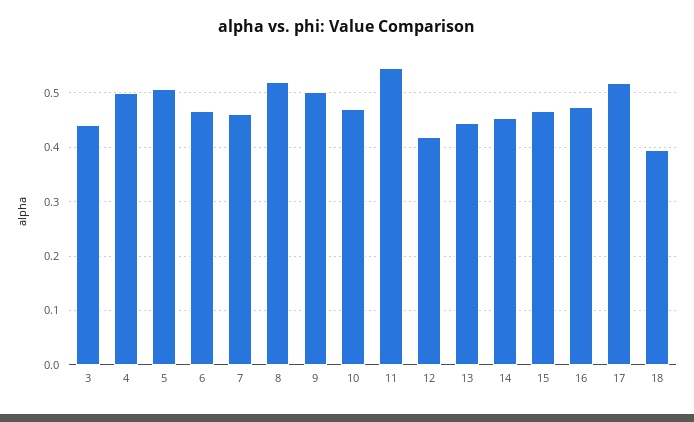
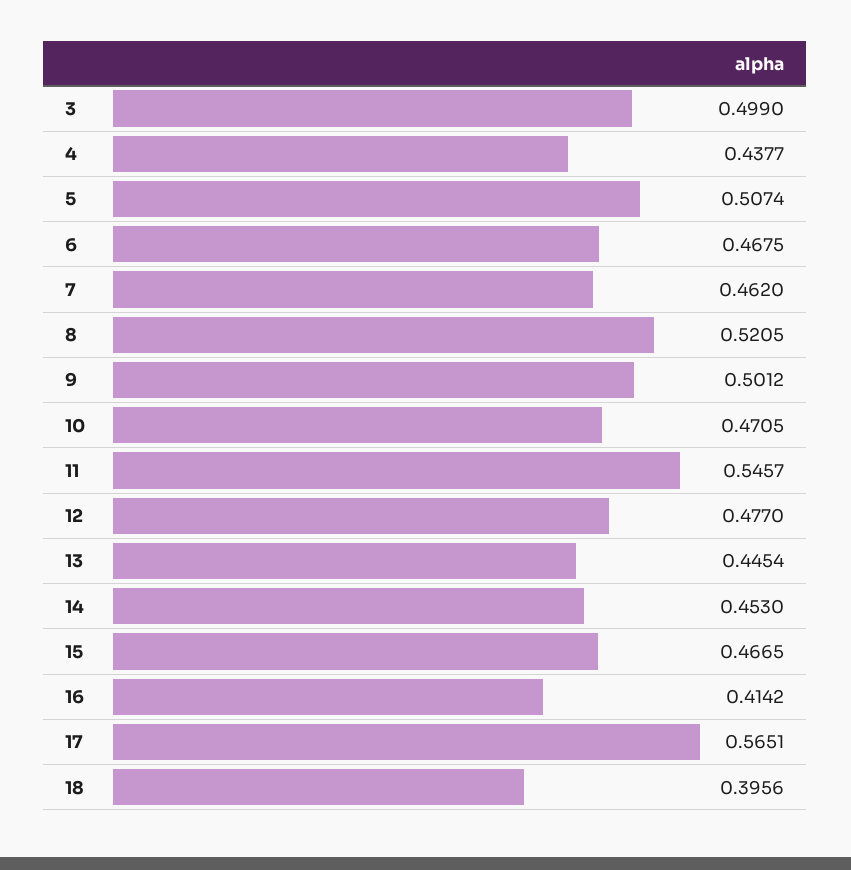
3: 0.44 -> 0.499
4: 0.5 -> 0.4377
12: 0.42 -> 0.477
16: 0.48 -> 0.4142
17: 0.52 -> 0.5651

